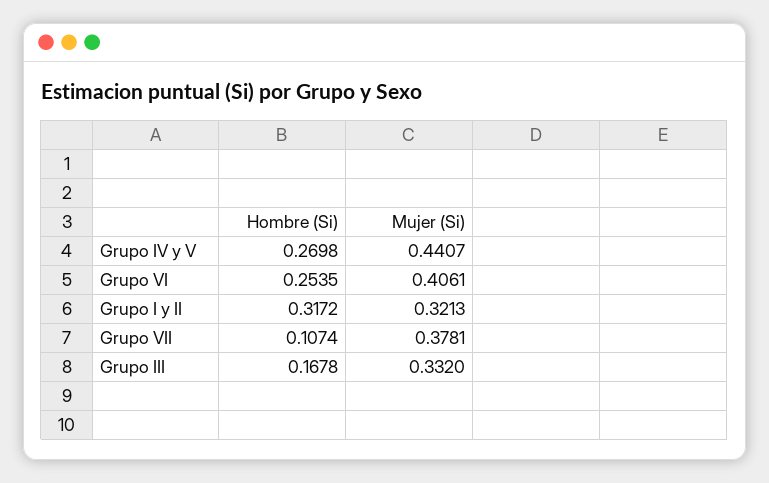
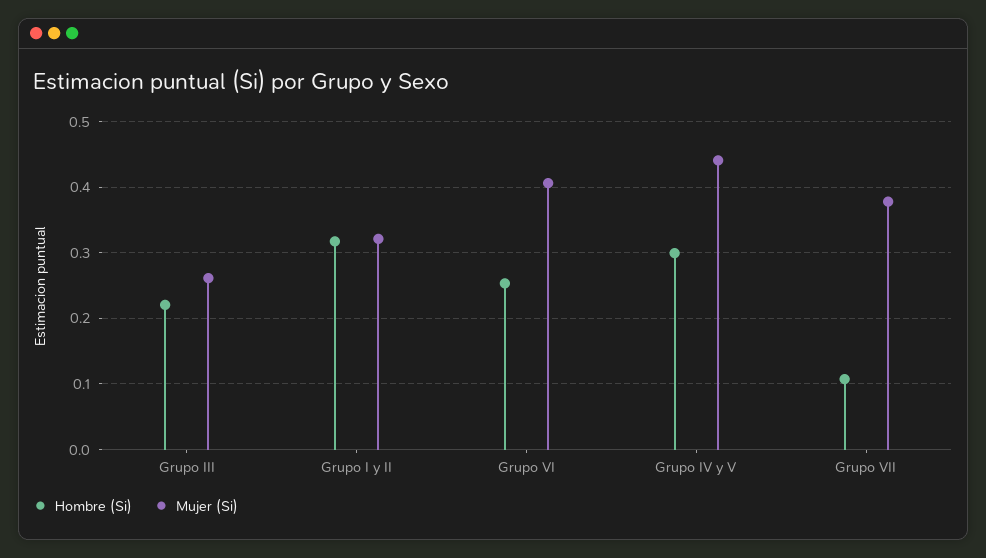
Hombre (Si), Grupo IV y V: 0.2698 -> 0.3
Hombre (Si), Grupo III: 0.1678 -> 0.22
Mujer (Si), Grupo III: 0.332 -> 0.26

